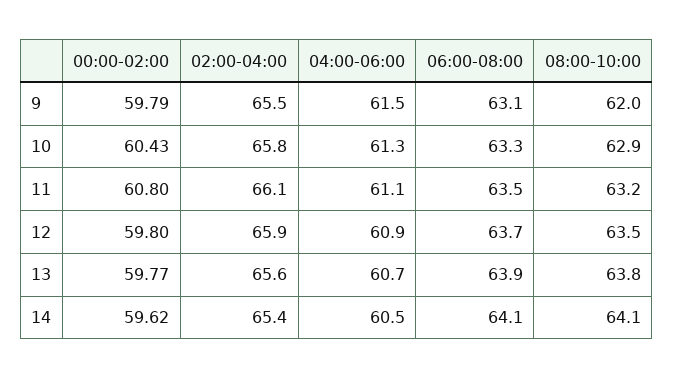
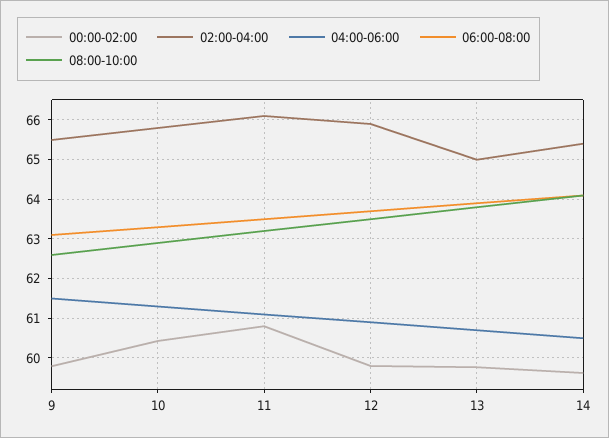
08:00-10:00, 9: 62 -> 62.6
02:00-04:00, 13: 65.6 -> 65

